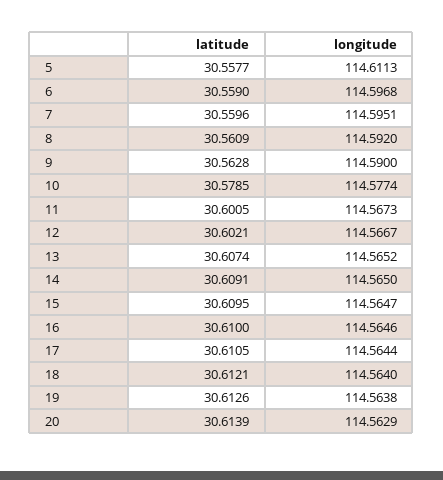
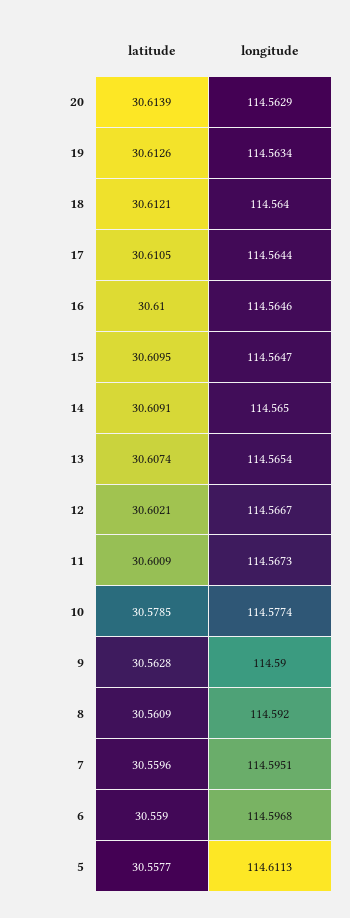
latitude, 11: 30.6005 -> 30.6009
longitude, 13: 114.5652 -> 114.5654
longitude, 19: 114.5638 -> 114.5634

